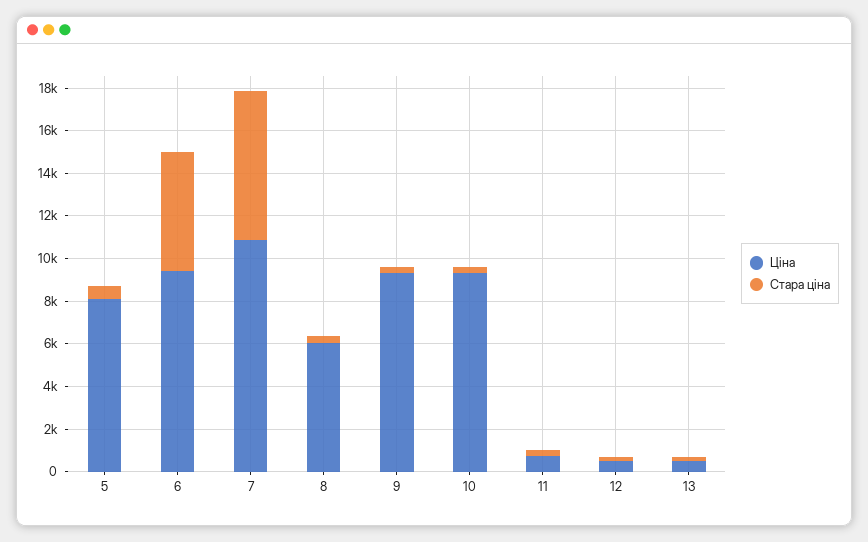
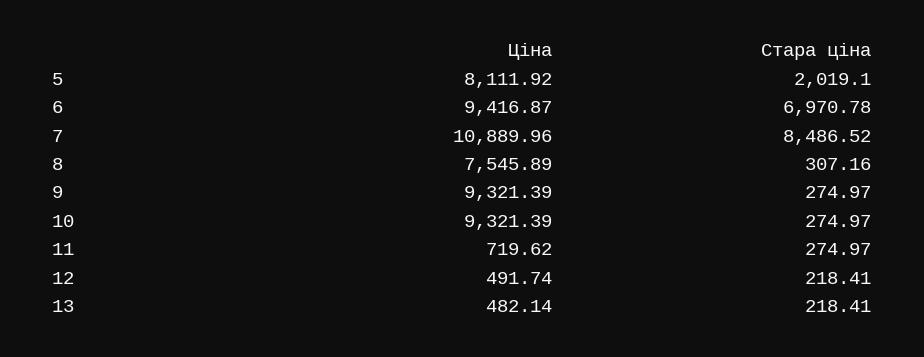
Стара ціна, 5: 500 -> 2019.1
Стара ціна, 6: 5500 -> 6970.78
Стара ціна, 7: 7000 -> 8486.52
Ціна, 8: 6000 -> 7545.89

